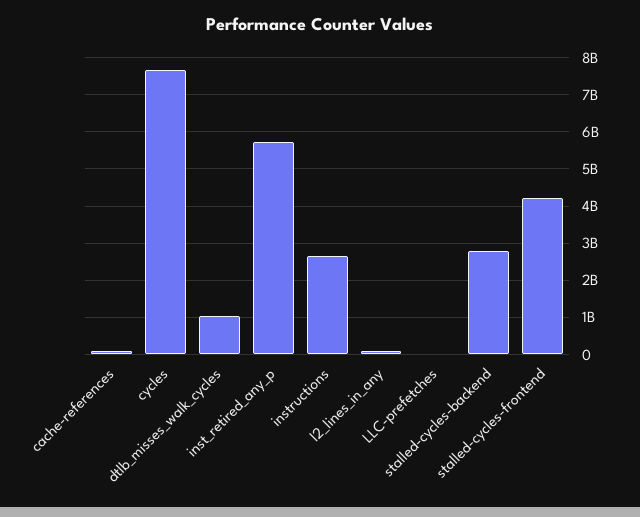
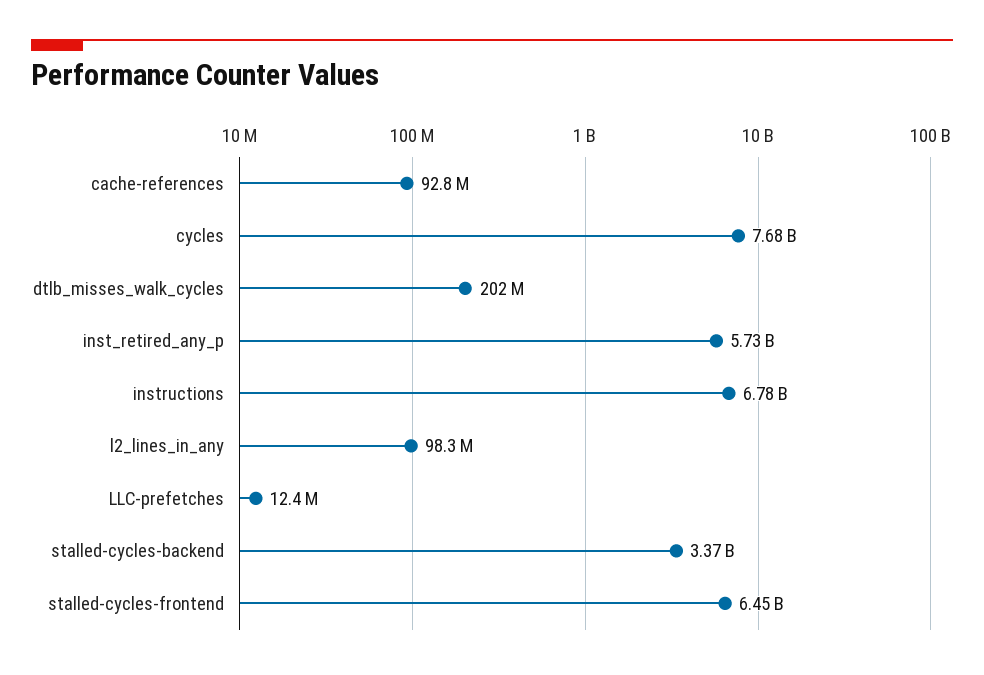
dtlb_misses_walk_cycles: 1000000000 -> 202000000
instructions: 2600000000 -> 6780000000
stalled-cycles-backend: 2800000000 -> 3370000000
stalled-cycles-frontend: 4200000000 -> 6450000000

